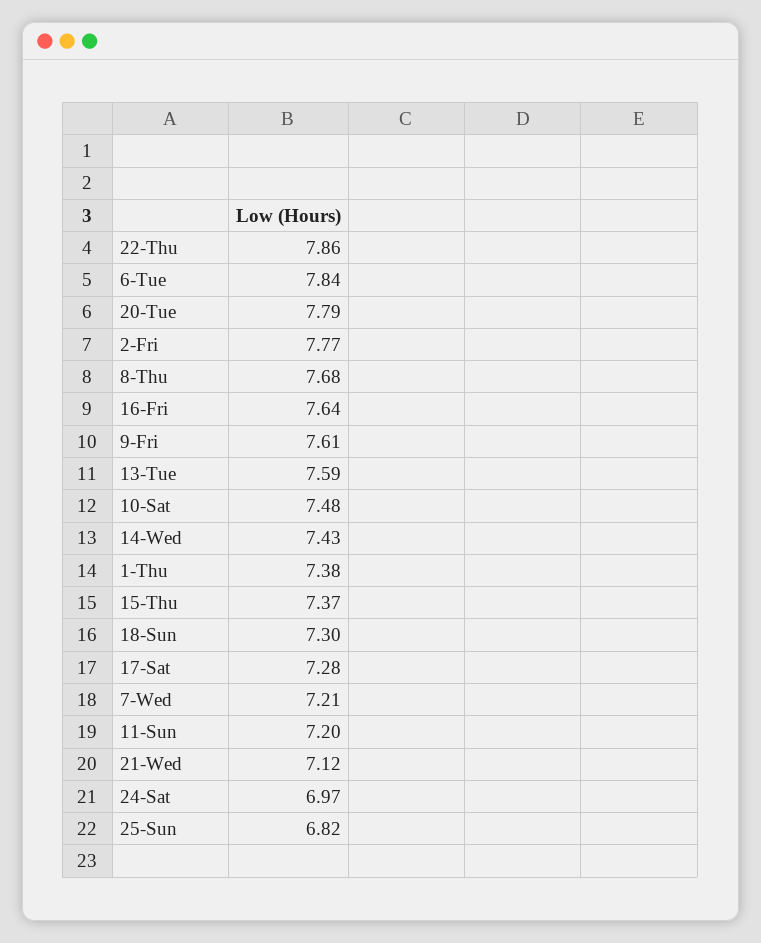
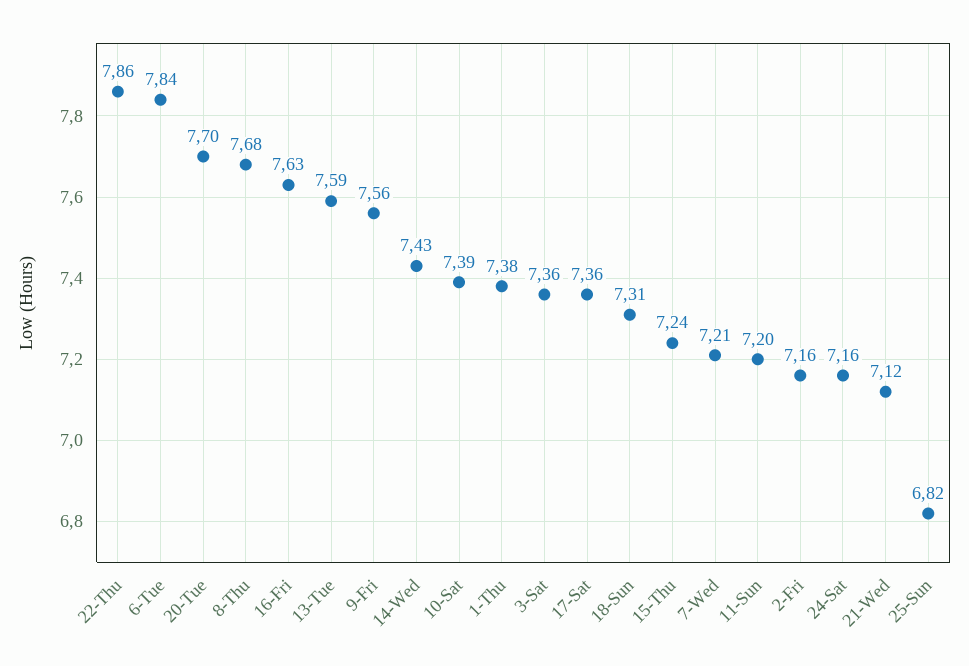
20-Tue: 7.79 -> 7.7
2-Fri: 7.77 -> 7.16
16-Fri: 7.64 -> 7.63
9-Fri: 7.61 -> 7.56
10-Sat: 7.48 -> 7.39
15-Thu: 7.37 -> 7.24
18-Sun: 7.3 -> 7.31
17-Sat: 7.28 -> 7.36
24-Sat: 6.97 -> 7.16
3-Sat: none -> 7.36

